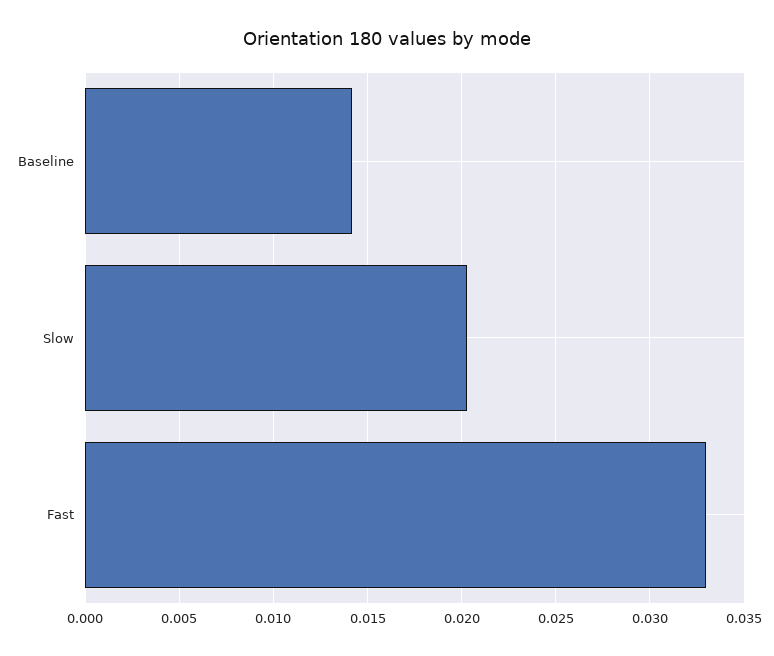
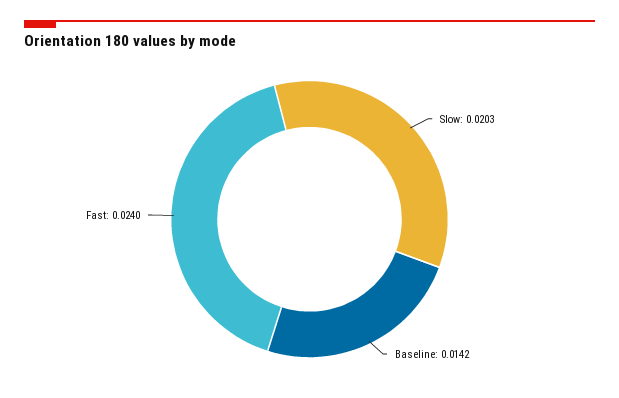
Fast: 0.033 -> 0.024

